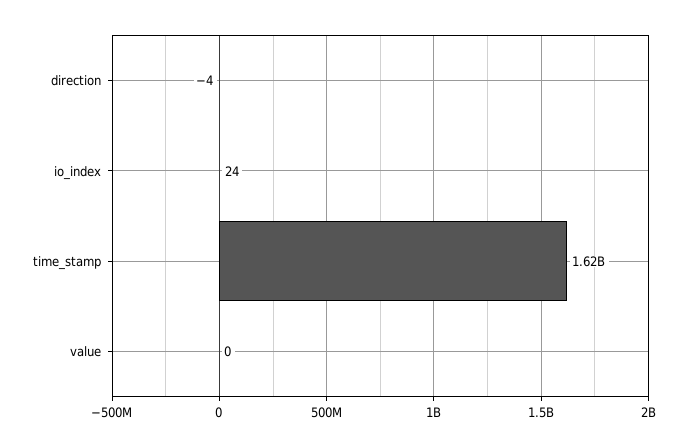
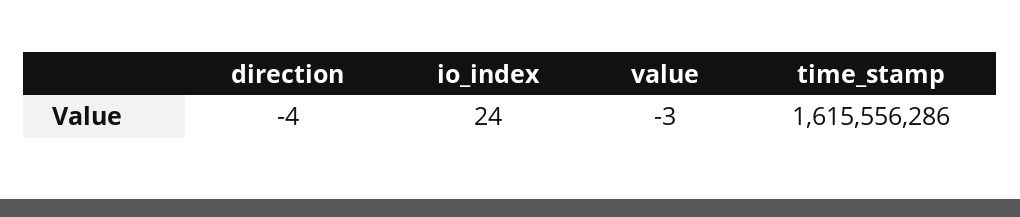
value: 0 -> -3

